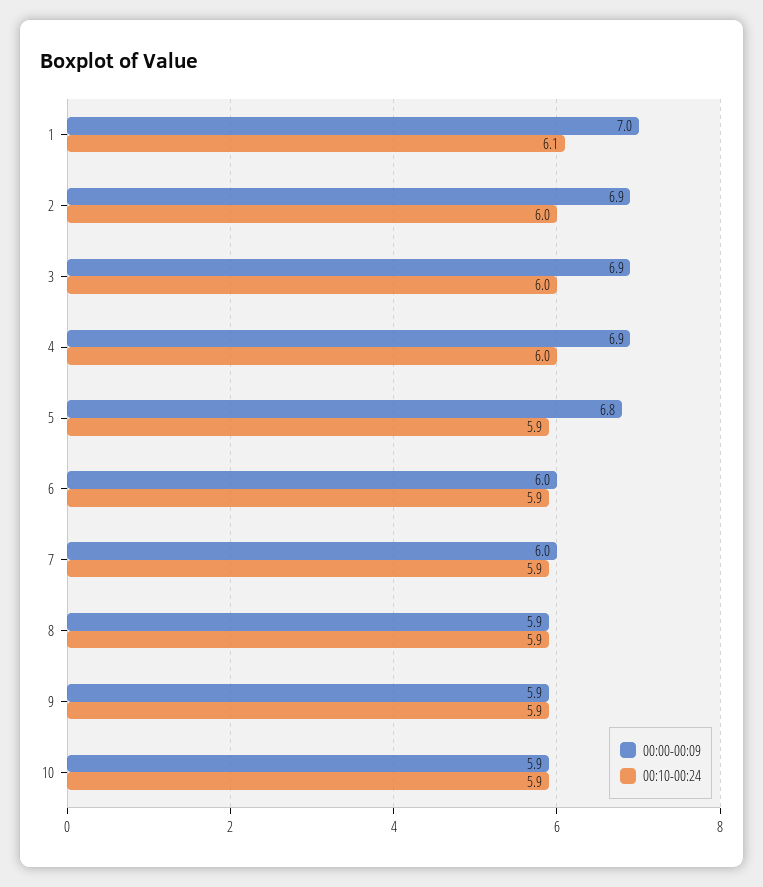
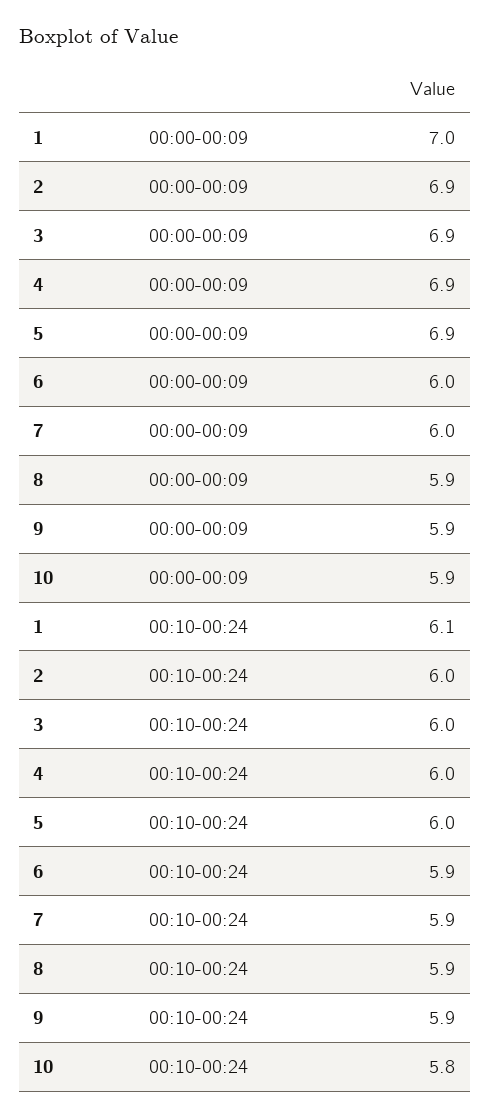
00:00-00:09, 5: 6.8 -> 6.9
00:10-00:24, 5: 5.9 -> 6
00:10-00:24, 10: 5.9 -> 5.8

